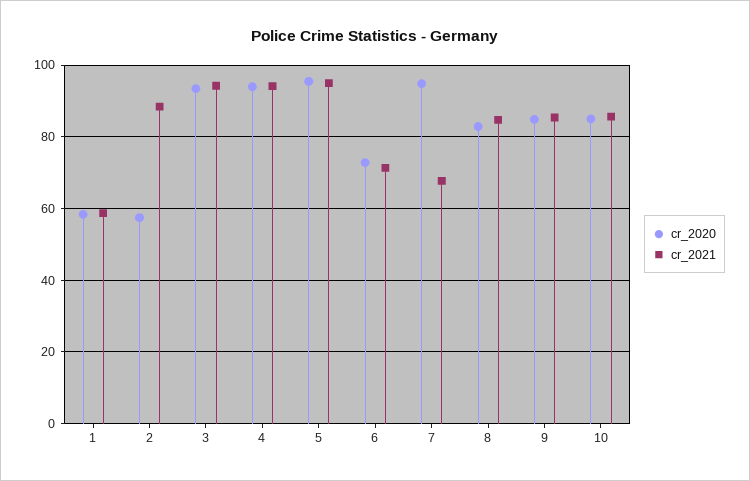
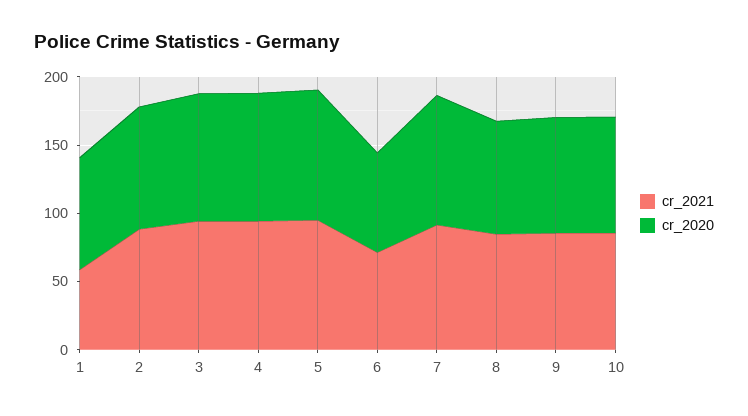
cr_2020, 1: 58 -> 80
cr_2020, 2: 58 -> 90
cr_2021, 7: 68 -> 90

